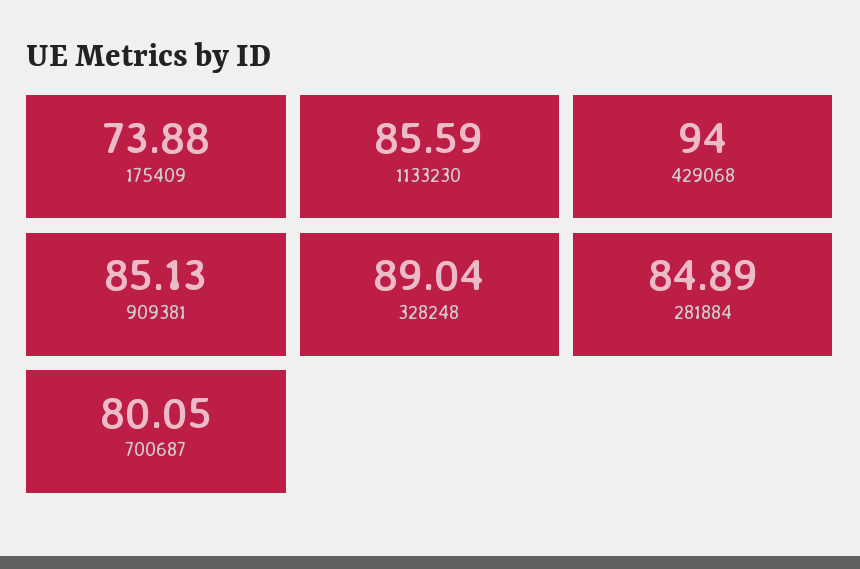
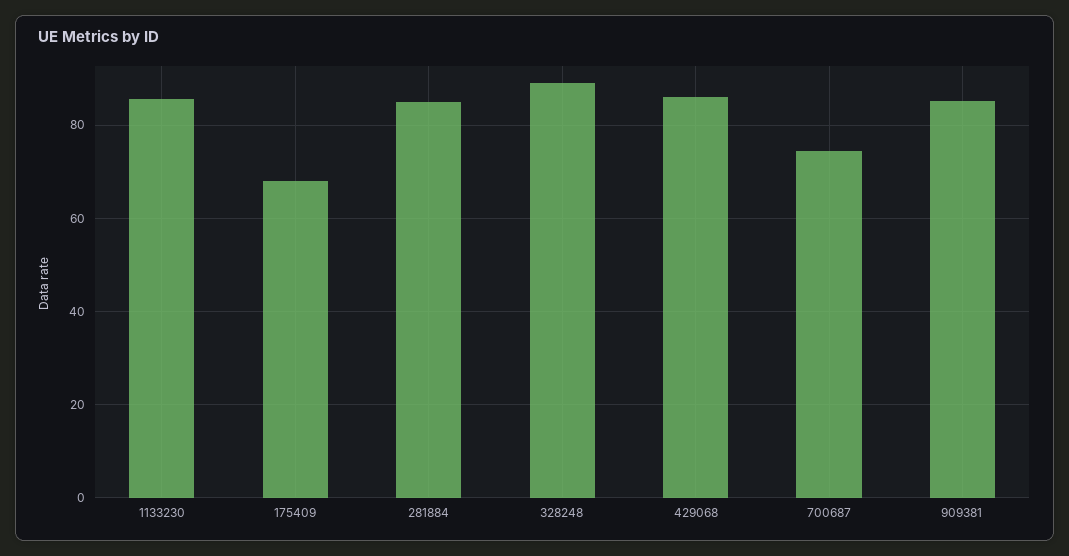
175409: 73.88 -> 68
429068: 94 -> 86
700687: 80.05 -> 74

